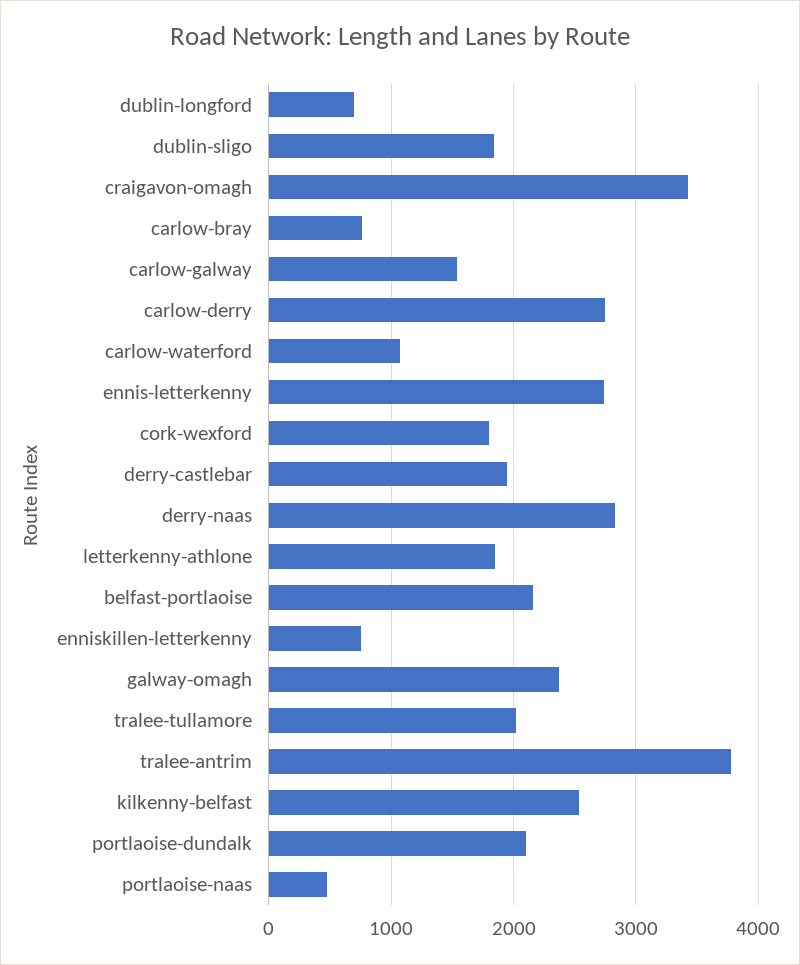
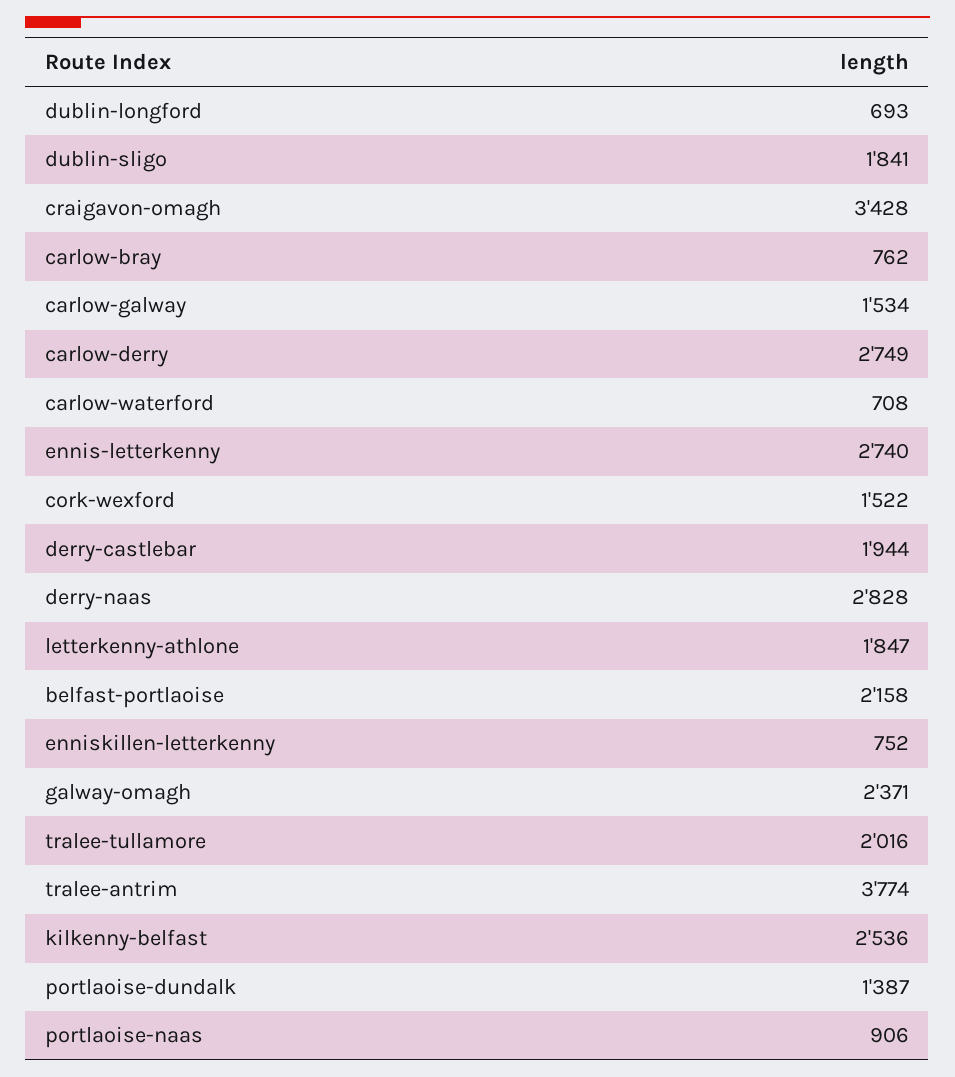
carlow-waterford: 1100 -> 708
cork-wexford: 1800 -> 1522
portlaoise-dundalk: 2100 -> 1387
portlaoise-naas: 500 -> 906

